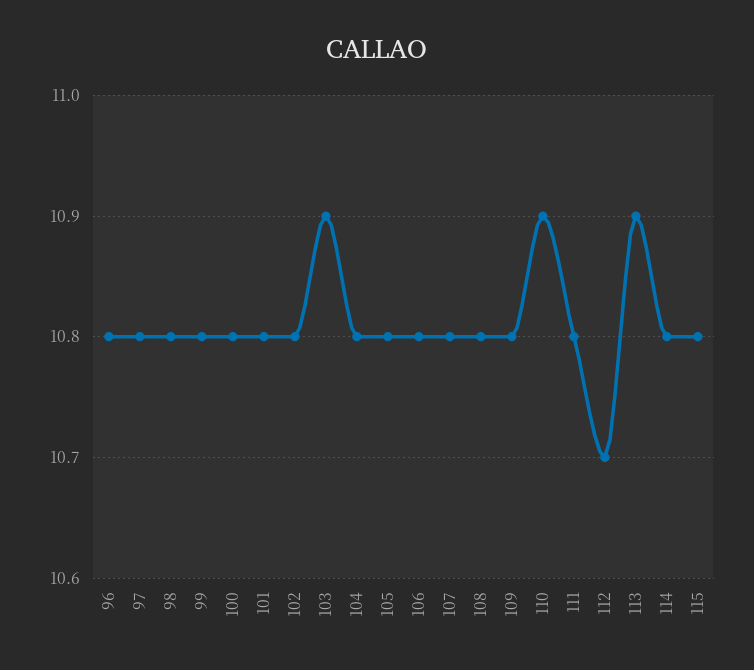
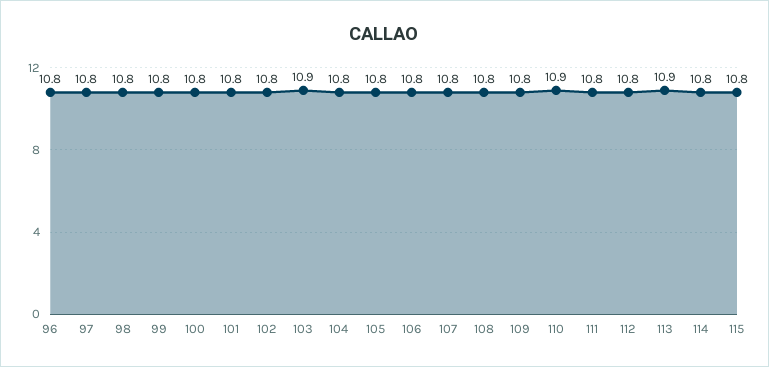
112: 10.7 -> 10.8

